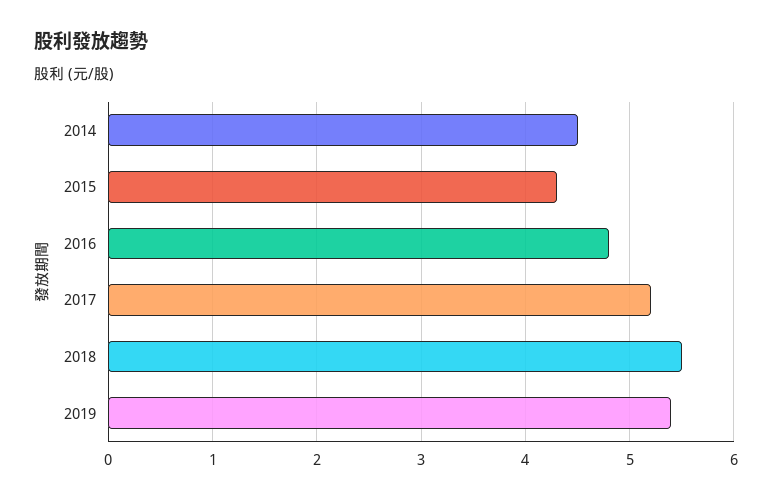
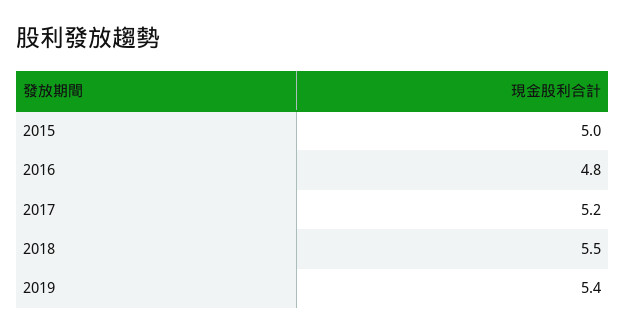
2014: 4.5 -> none
2015: 4.3 -> 5

